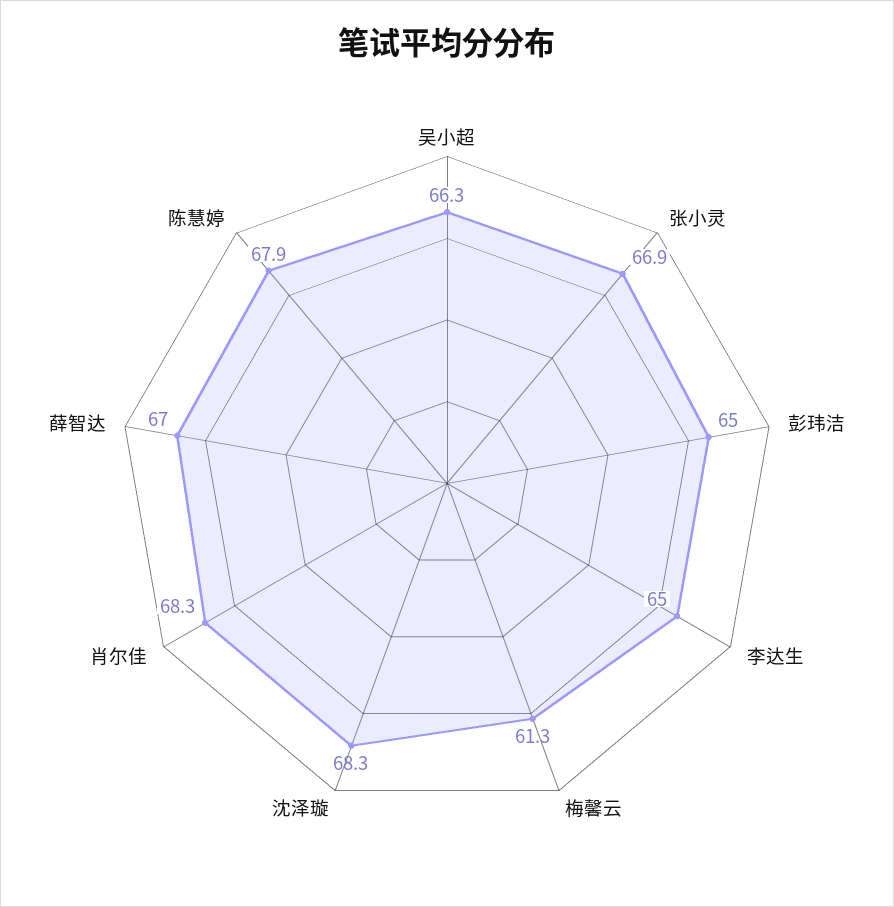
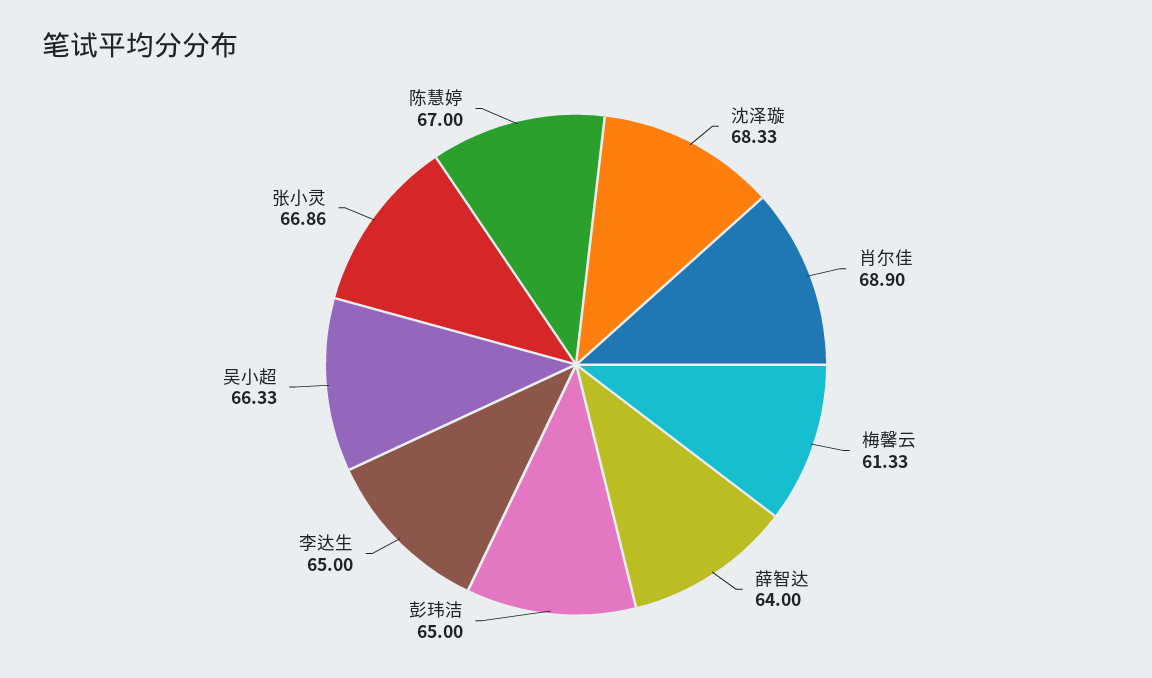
肖尔佳: 68.3 -> 68.9
薛智达: 67 -> 64
陈慧婷: 67.9 -> 67

